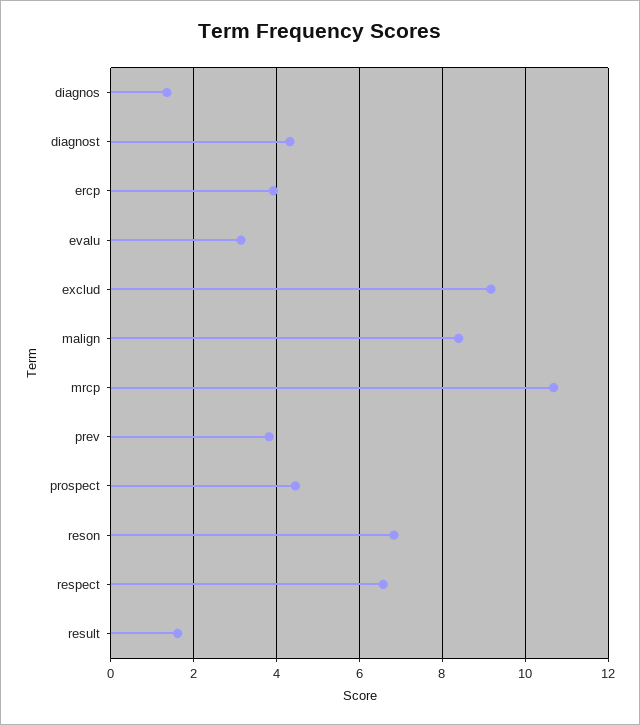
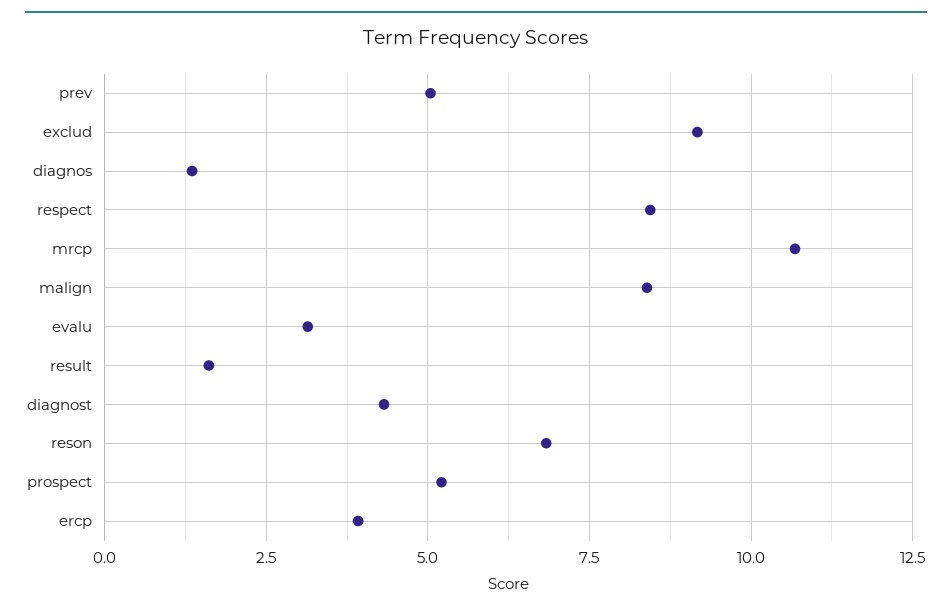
prev: 3.8 -> 5
prospect: 4.4 -> 5.25
respect: 6.6 -> 8.5

